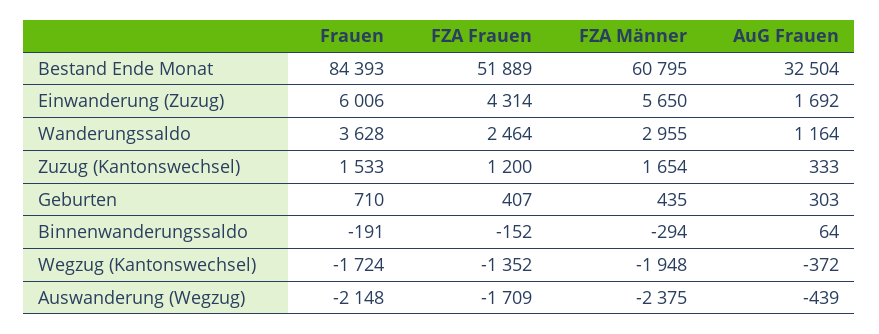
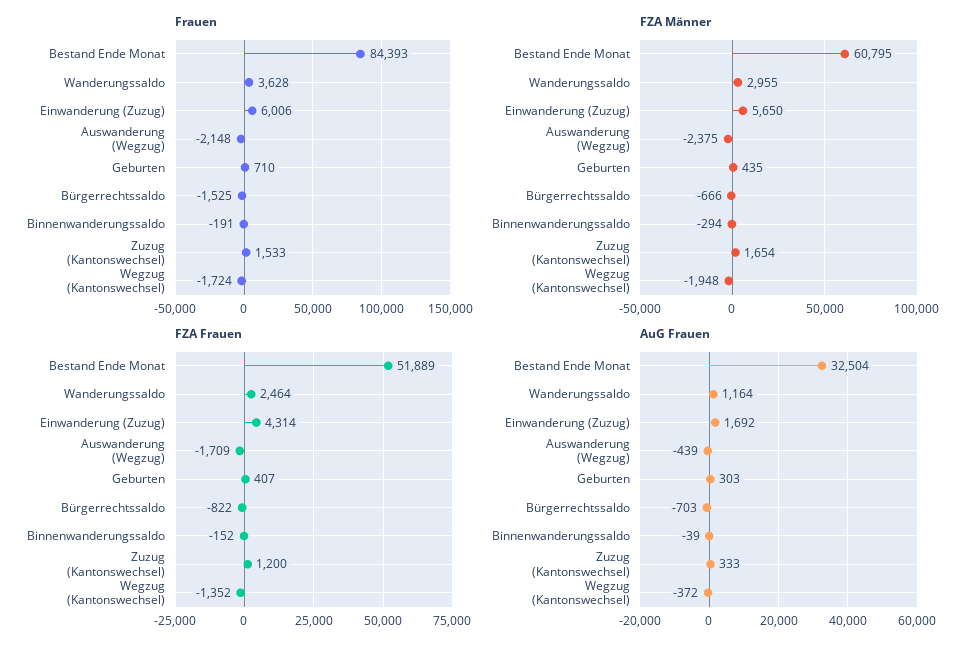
AuG Frauen, Binnenwanderungssaldo: 64 -> -39
Frauen, Bürgerrechtssaldo: none -> -1525
FZA Männer, Bürgerrechtssaldo: none -> -666
FZA Frauen, Bürgerrechtssaldo: none -> -822
AuG Frauen, Bürgerrechtssaldo: none -> -703

